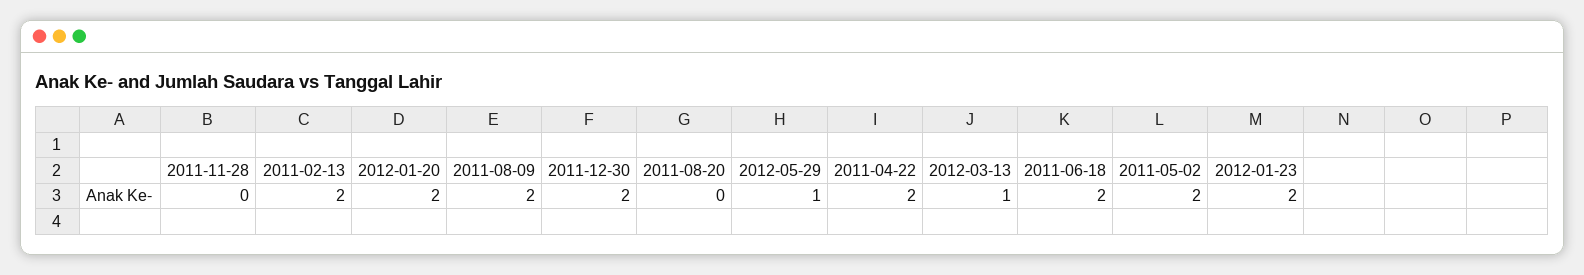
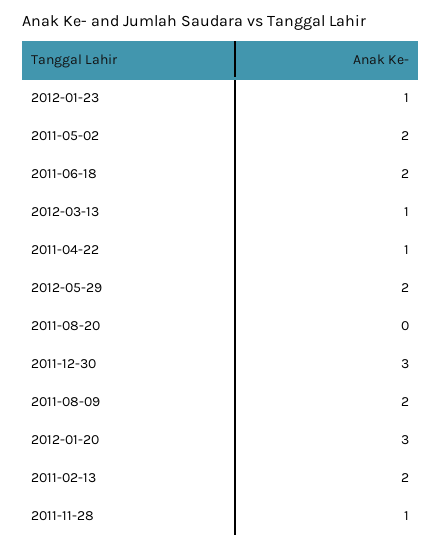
2011-11-28: 0 -> 1
2012-01-20: 2 -> 3
2011-12-30: 2 -> 3
2012-05-29: 1 -> 2
2011-04-22: 2 -> 1
2012-01-23: 2 -> 1

